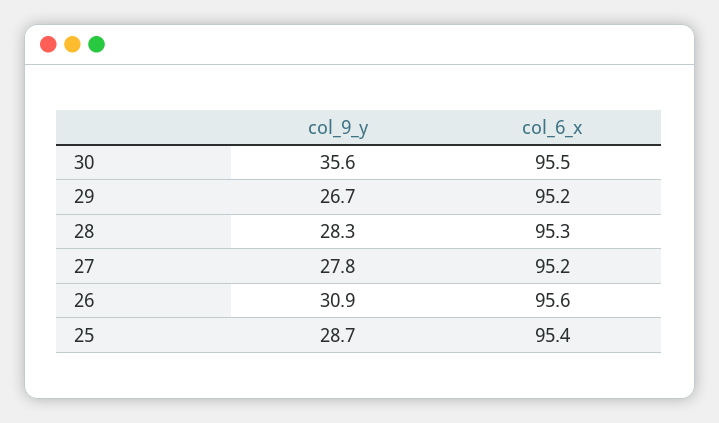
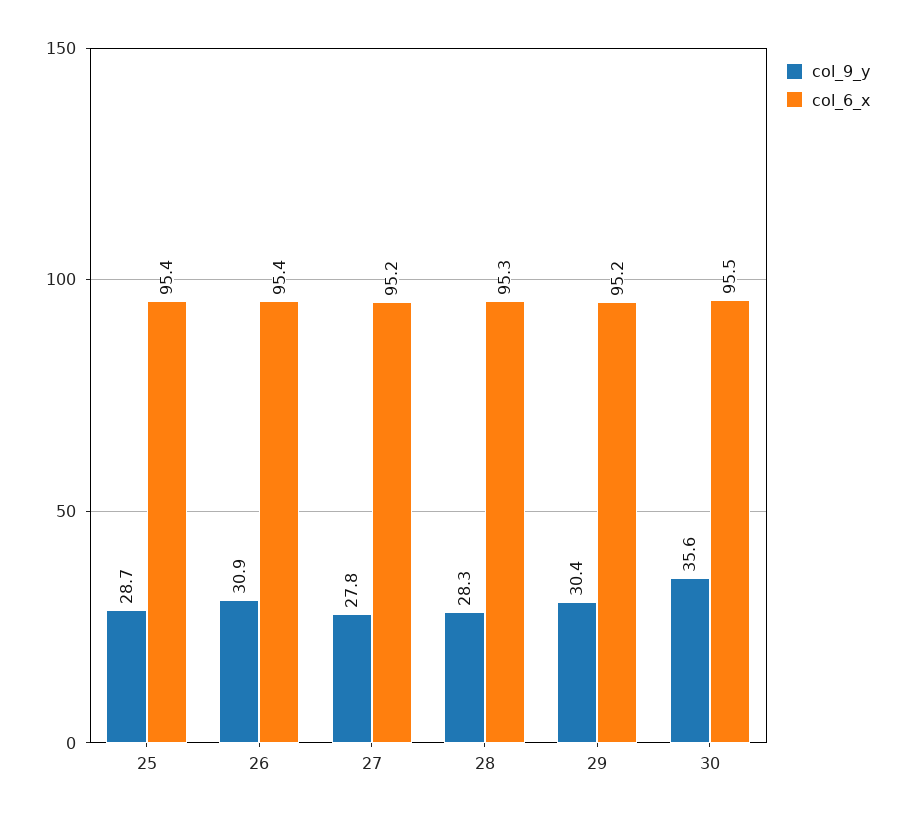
col_9_y, 29: 26.7 -> 30.4
col_6_x, 26: 95.6 -> 95.4

